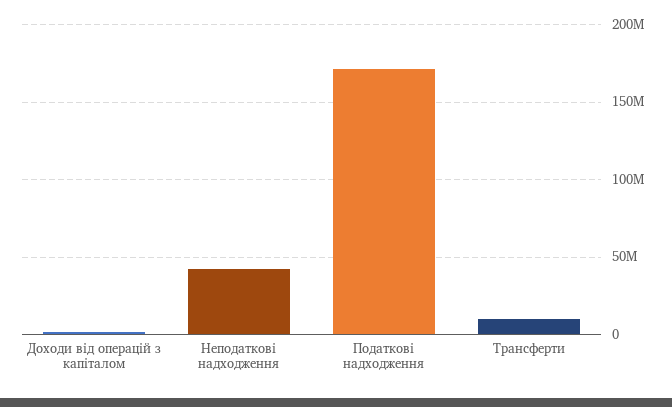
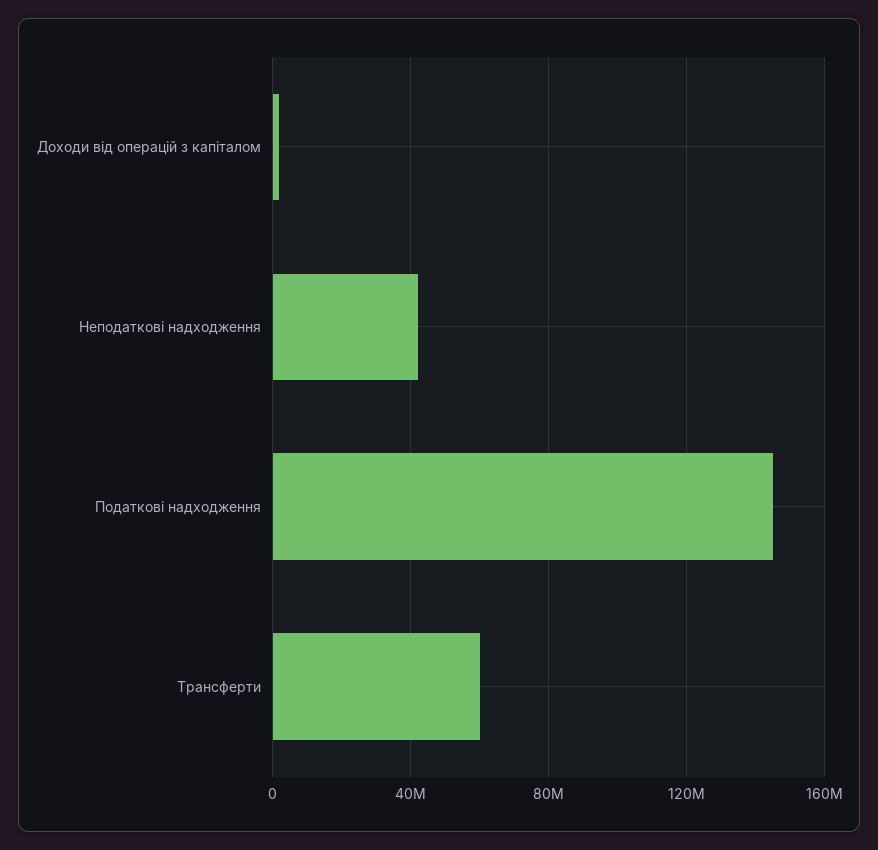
Податкові надходження: 170000000 -> 145000000
Трансферти: 10000000 -> 60000000

